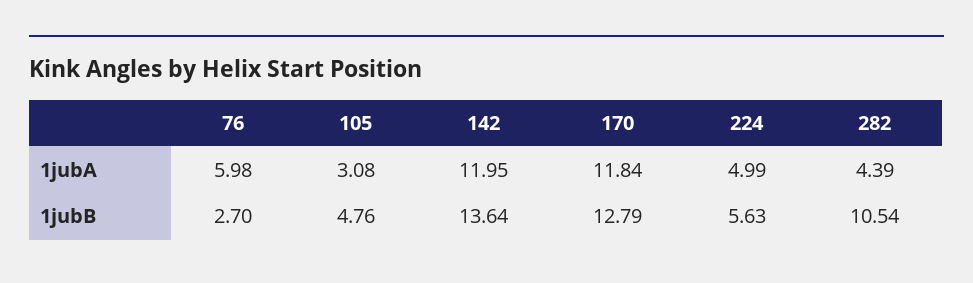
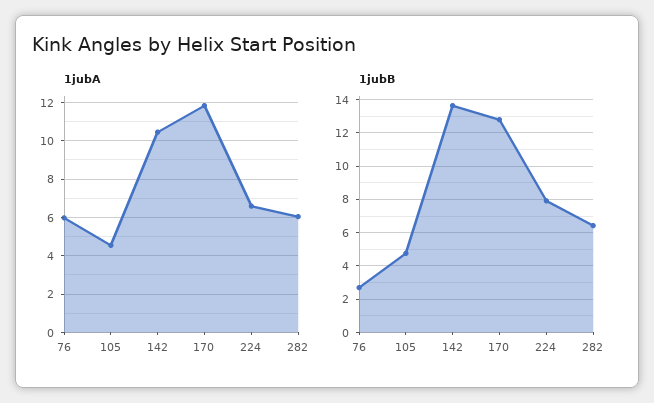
1jubA, 105: 3.08 -> 4.5
1jubA, 142: 11.95 -> 10.5
1jubA, 224: 4.99 -> 6.5
1jubA, 282: 4.39 -> 6
1jubB, 224: 5.63 -> 8
1jubB, 282: 10.54 -> 6.5

